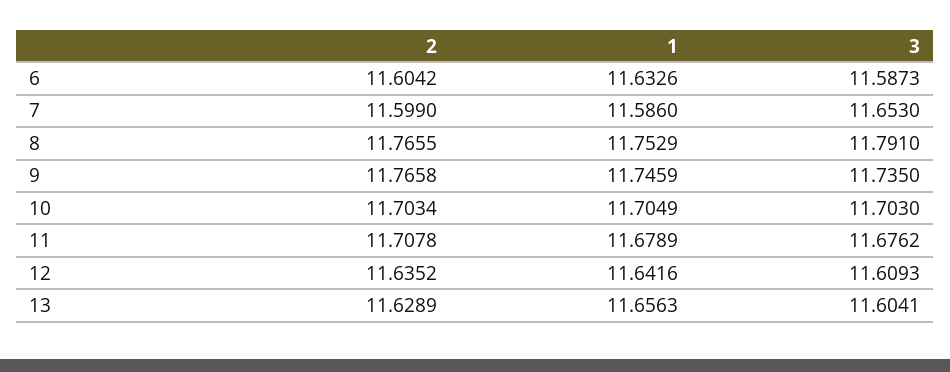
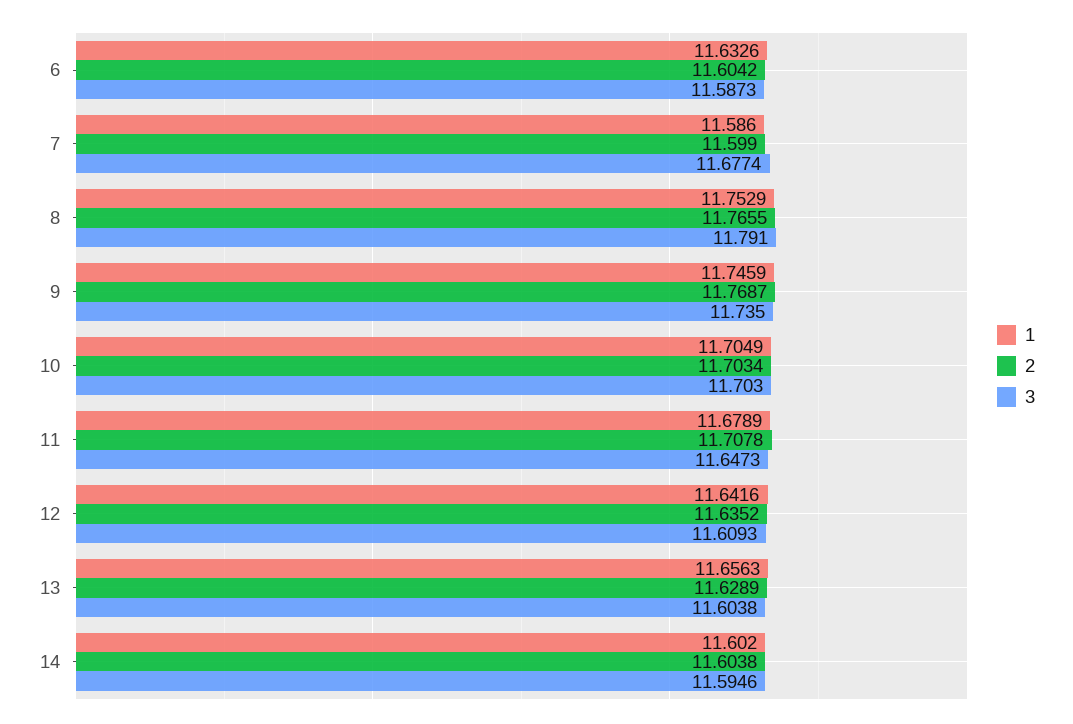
3, 7: 11.653 -> 11.6774
2, 9: 11.7658 -> 11.7687
3, 11: 11.6762 -> 11.6473
3, 13: 11.6041 -> 11.6038
1, 14: none -> 11.602
2, 14: none -> 11.6038
3, 14: none -> 11.5946

